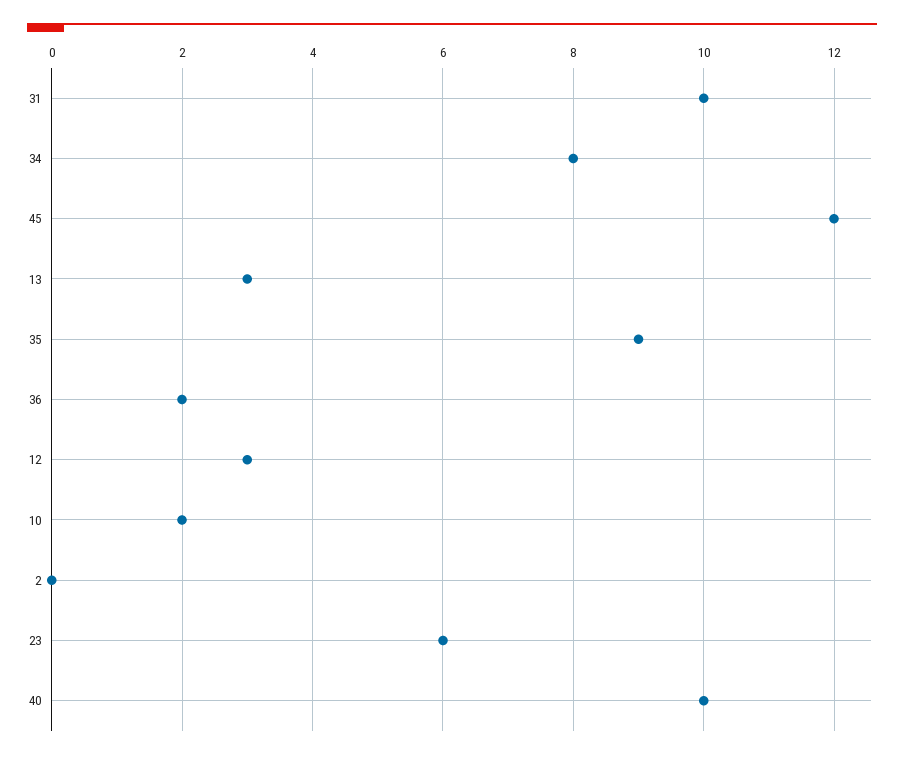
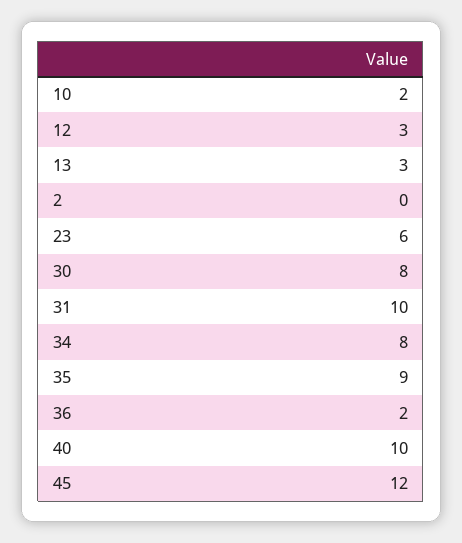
30: none -> 8

